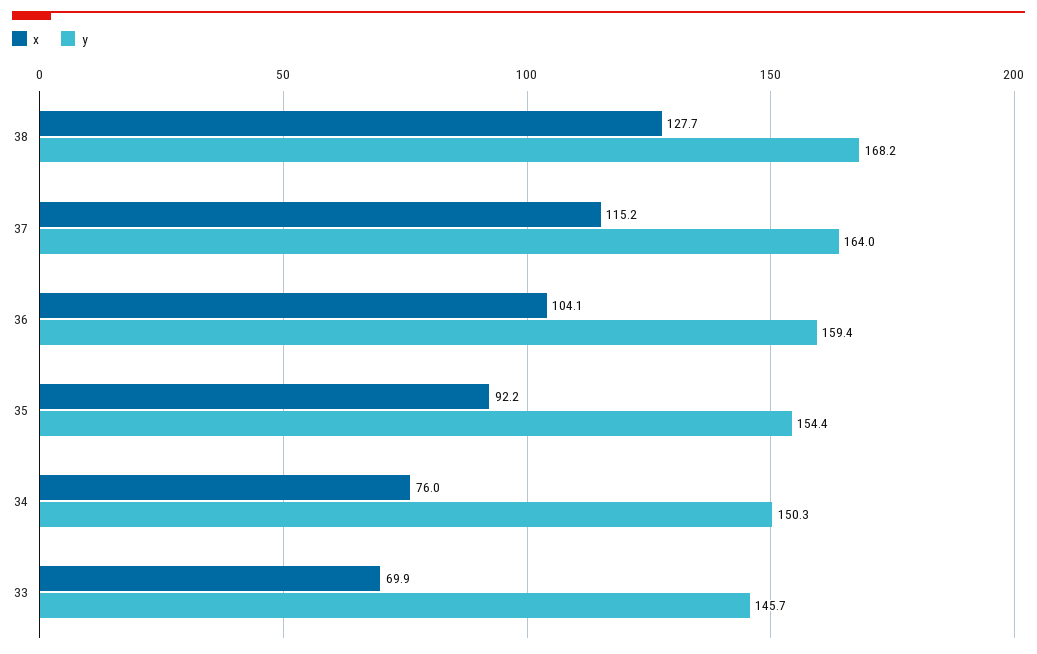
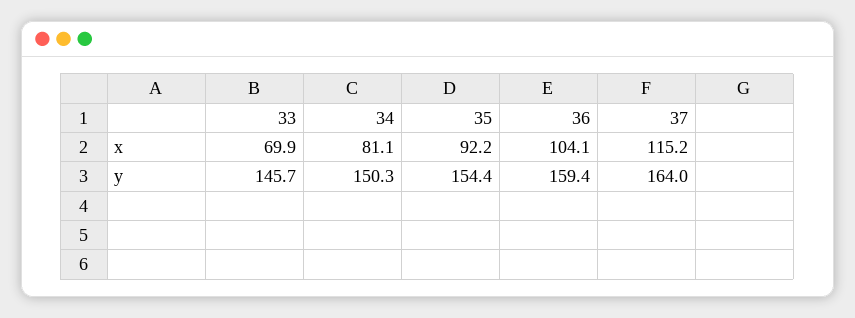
x, 38: 127.7 -> none
y, 38: 168.2 -> none
x, 34: 76 -> 81.1

